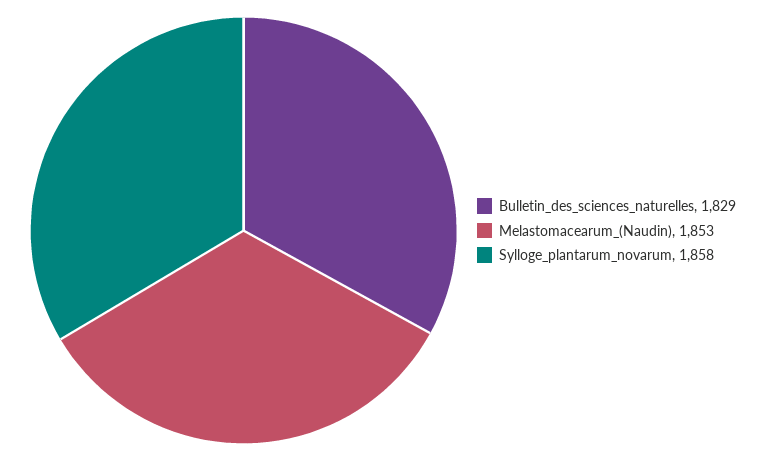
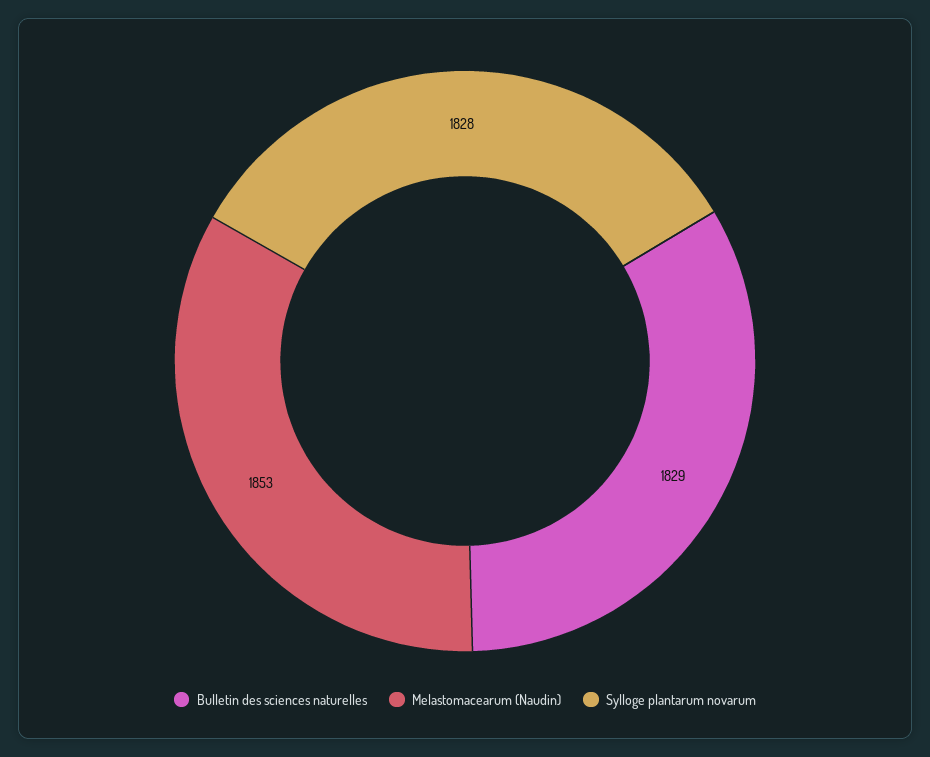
Sylloge_plantarum_novarum: 1858 -> 1828

